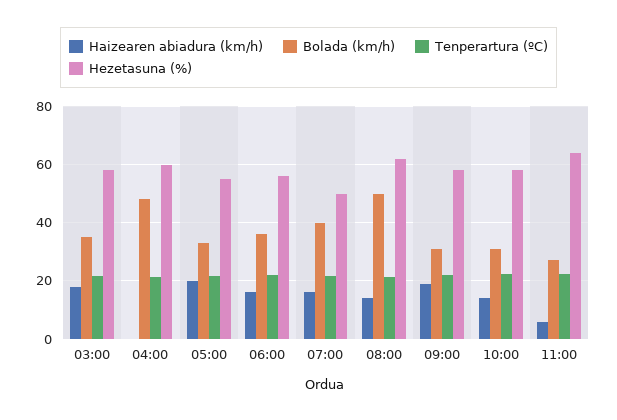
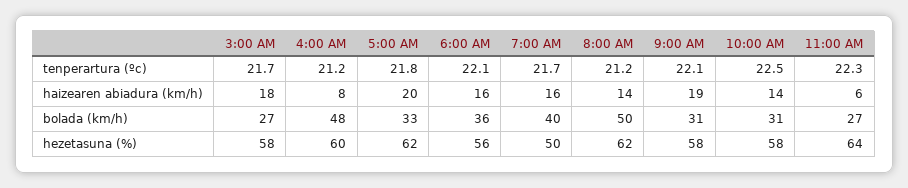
Bolada (km/h), 03:00: 35 -> 27
Haizearen abiadura (km/h), 04:00: 0 -> 8
Hezetasuna (%), 05:00: 55 -> 62

